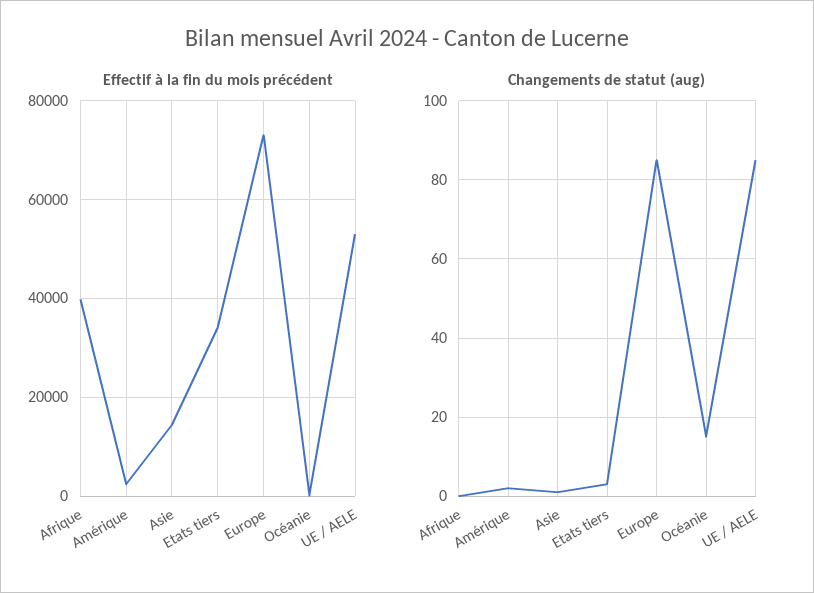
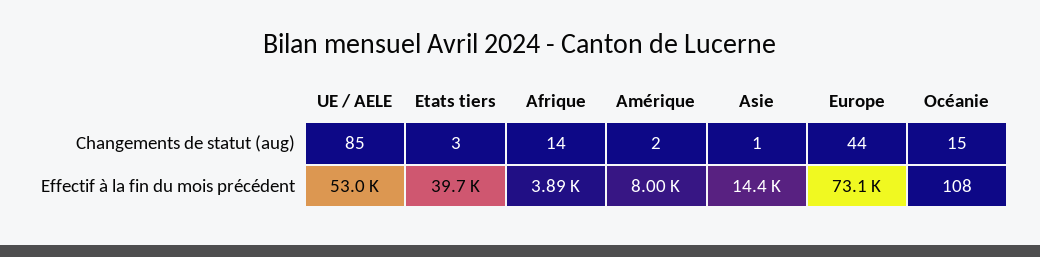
Effectif à la fin du mois précédent, Afrique: 40000 -> 3890
Effectif à la fin du mois précédent, Amérique: 2000 -> 8000
Effectif à la fin du mois précédent, Etats tiers: 34000 -> 39700
Changements de statut (aug), Afrique: 0 -> 14
Changements de statut (aug), Europe: 85 -> 44

